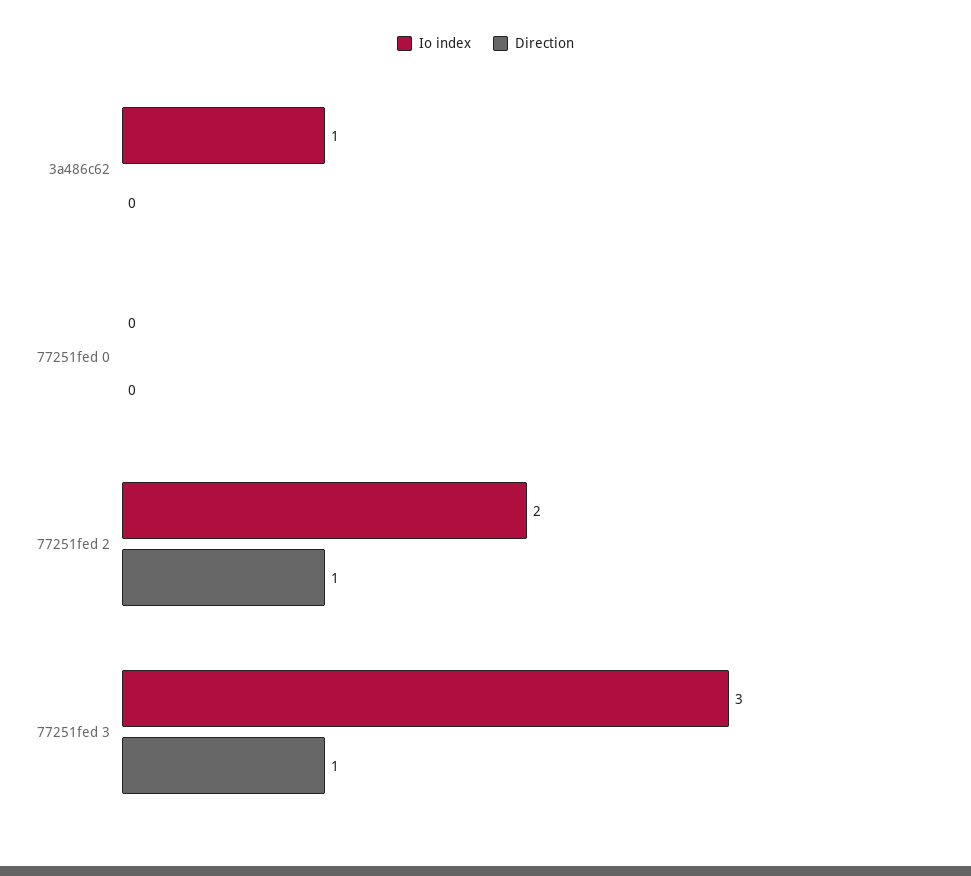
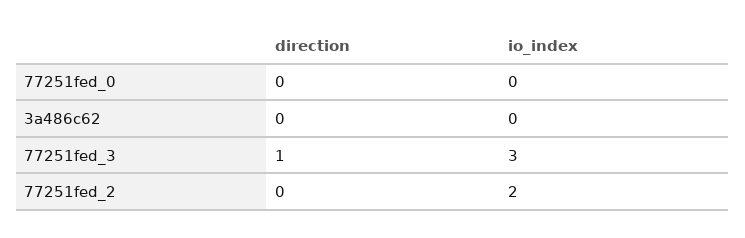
Io index, 3a486c62: 1 -> 0
Direction, 77251fed 2: 1 -> 0

